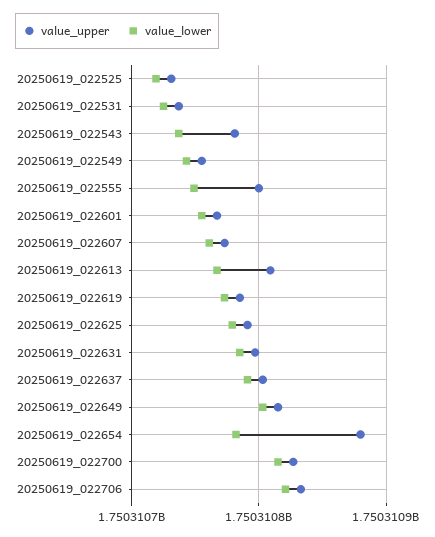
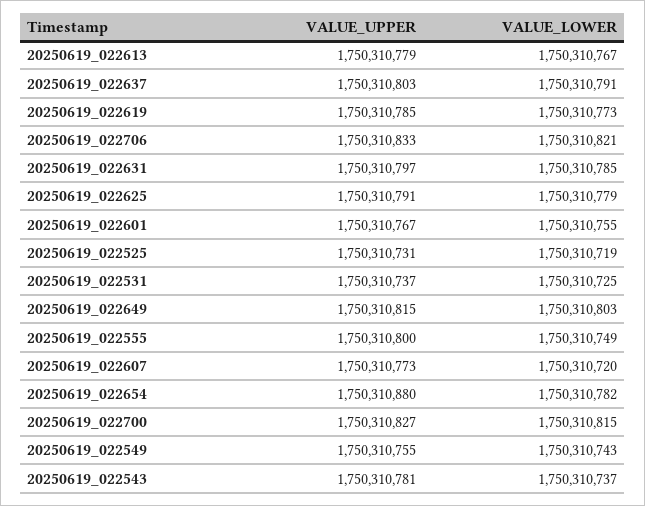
value_lower, 20250619_022607: 1750310760 -> 1750310720
value_upper, 20250619_022613: 1750310810 -> 1750310779

